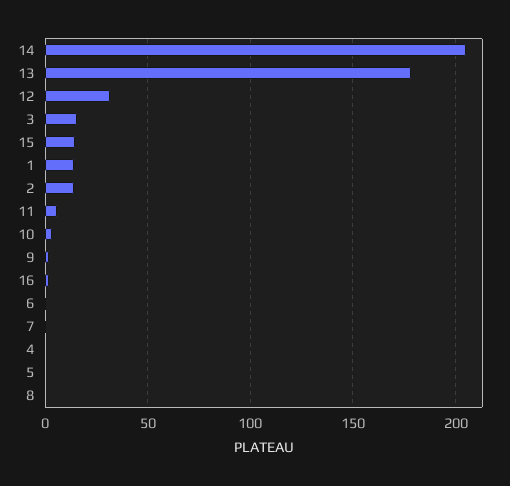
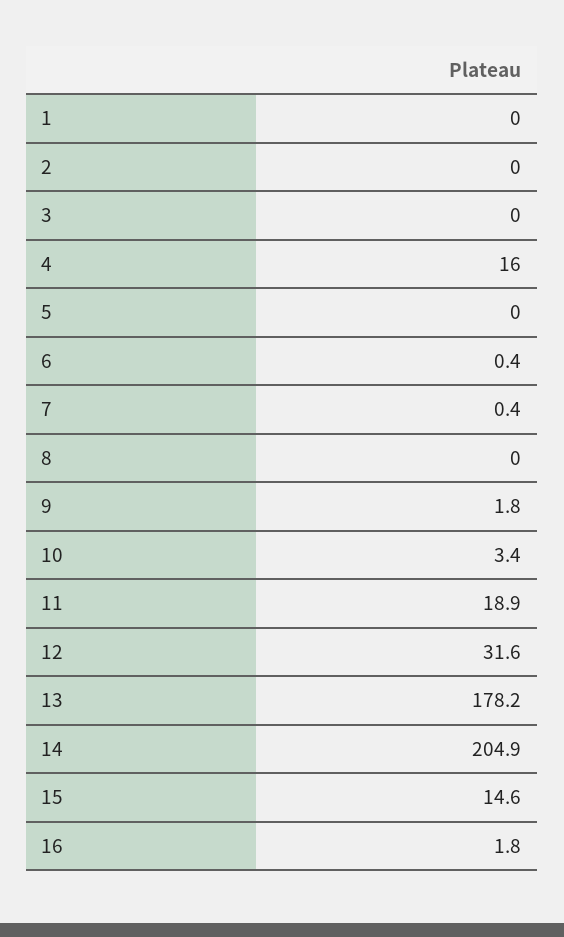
3: 15 -> 0
1: 15 -> 0
2: 15 -> 0
11: 5 -> 18.9
4: 0 -> 16

